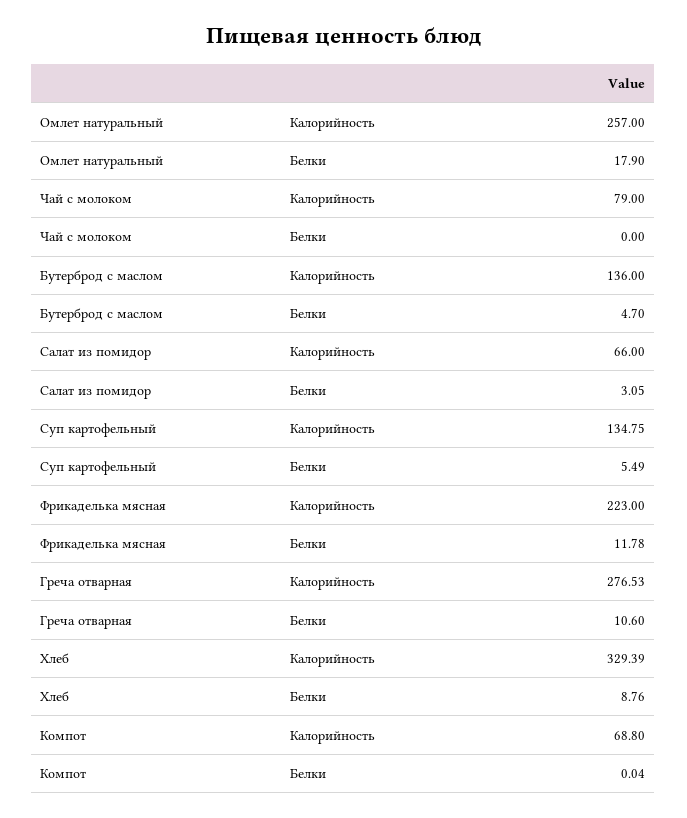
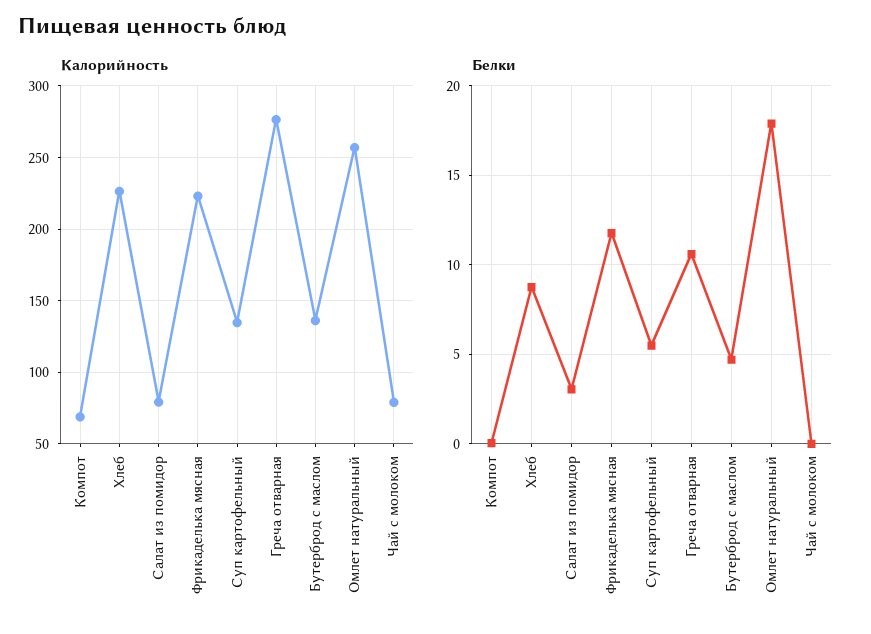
Калорийность, Салат из помидор: 66 -> 80
Калорийность, Хлеб: 329.39 -> 225

